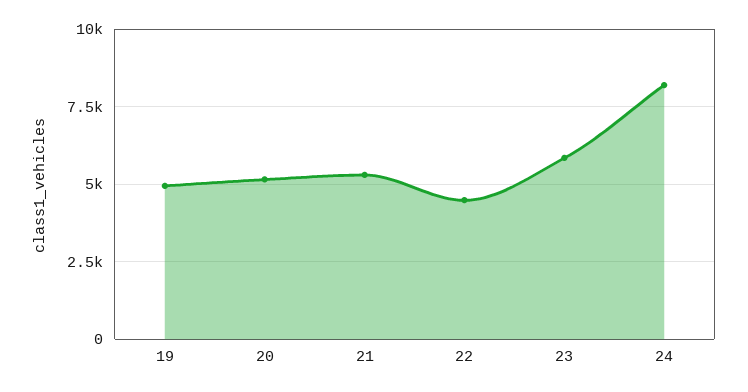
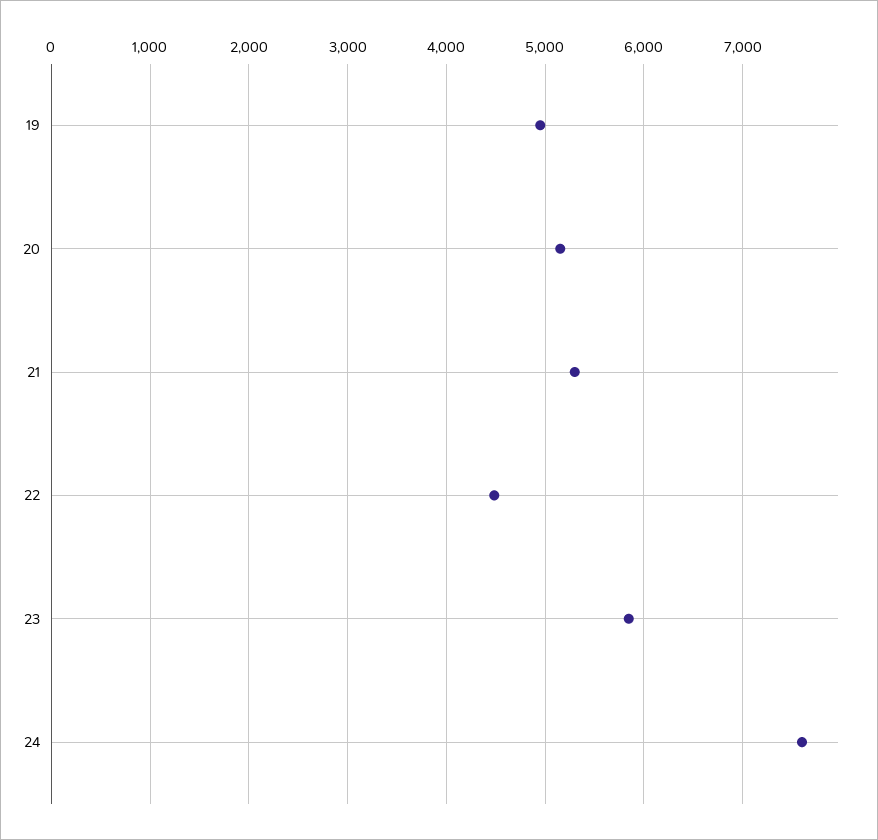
24: 8250 -> 7600

